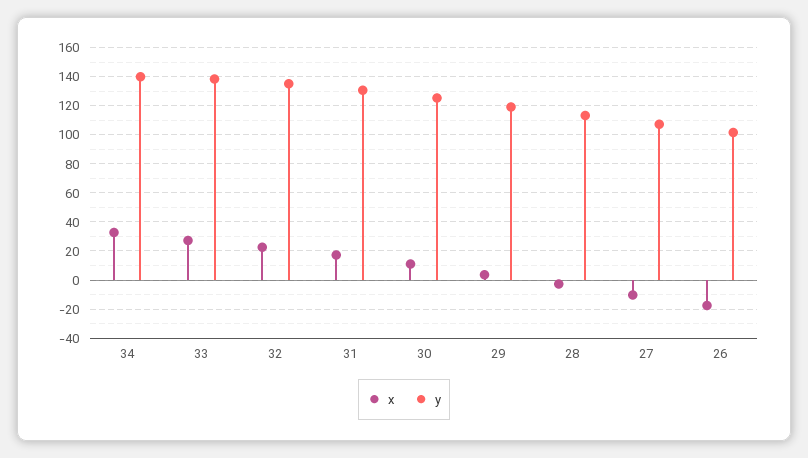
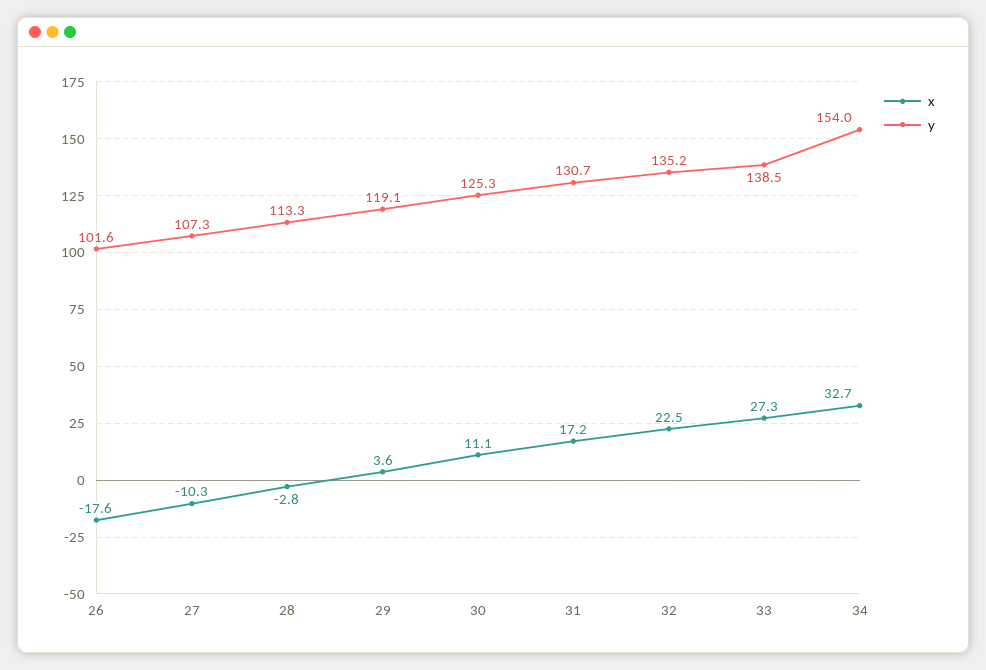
y, 34: 140 -> 154

